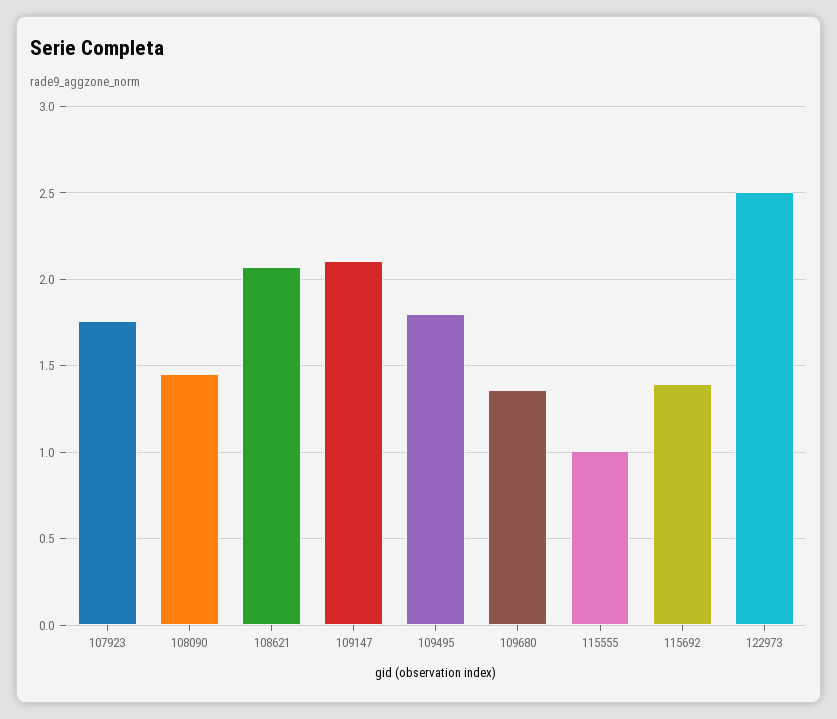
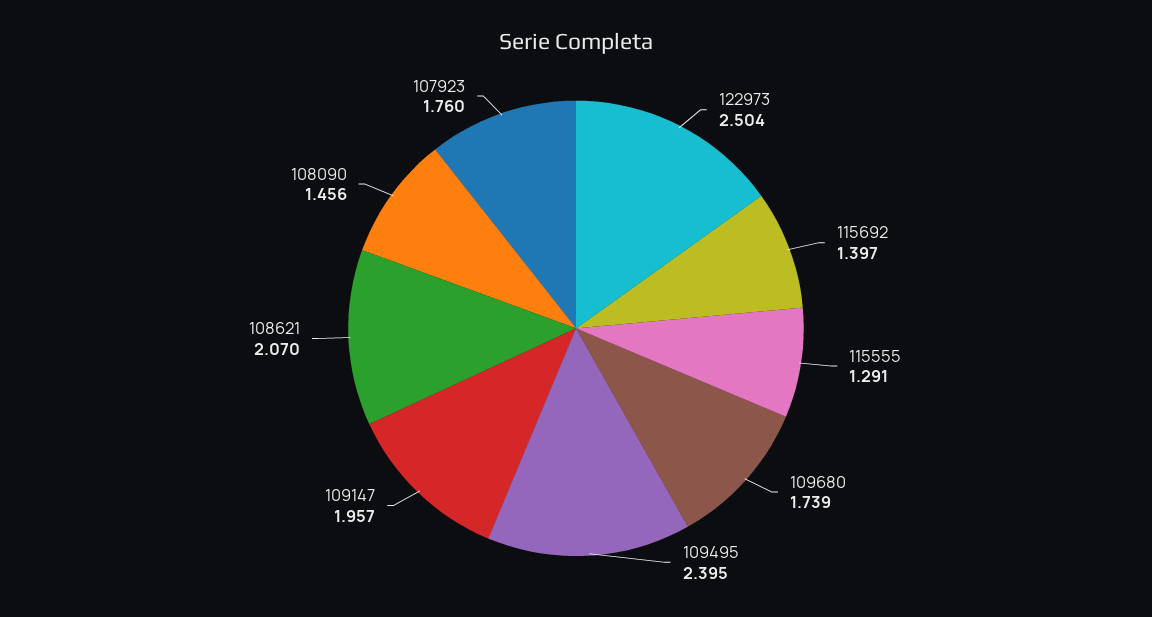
109147: 2.1 -> 1.957
109495: 1.8 -> 2.395
109680: 1.35 -> 1.739
115555: 1 -> 1.291

